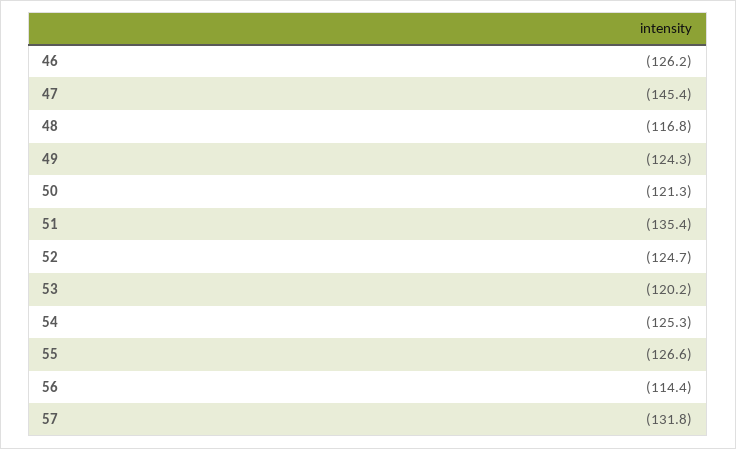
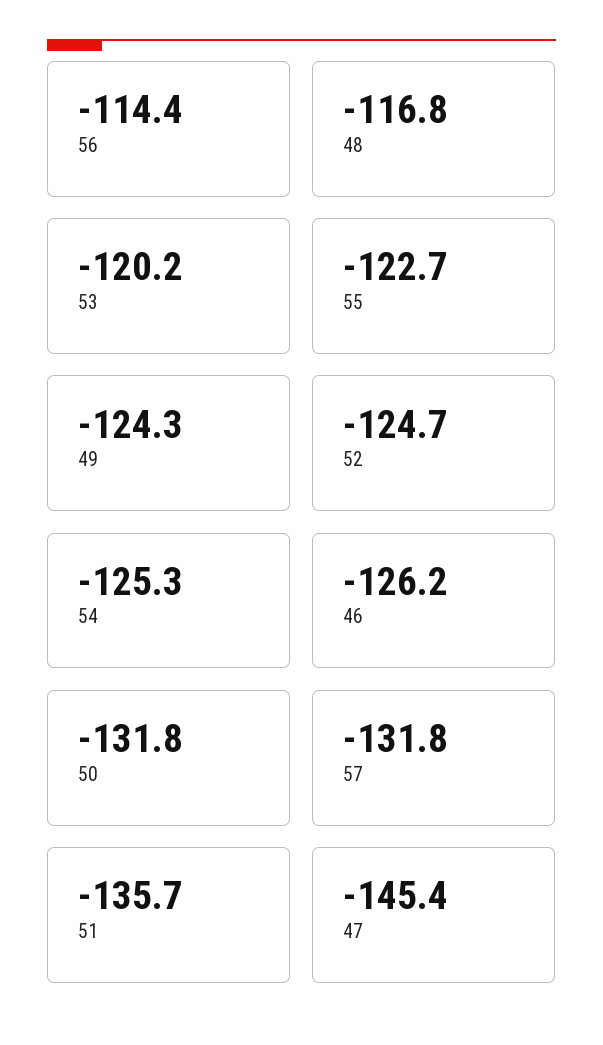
50: -121.3 -> -131.8
51: -135.4 -> -135.7
55: -126.6 -> -122.7

